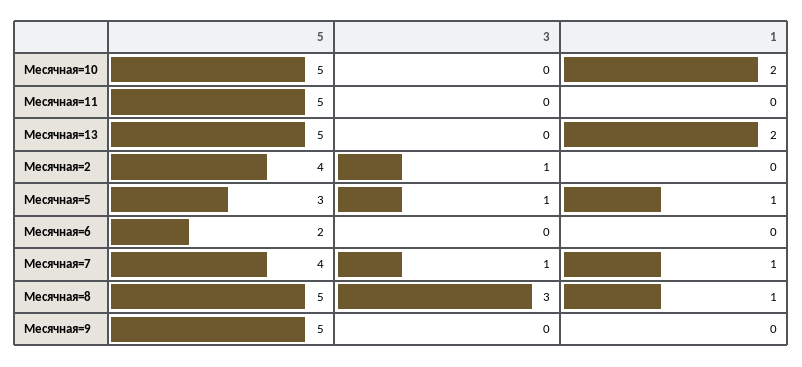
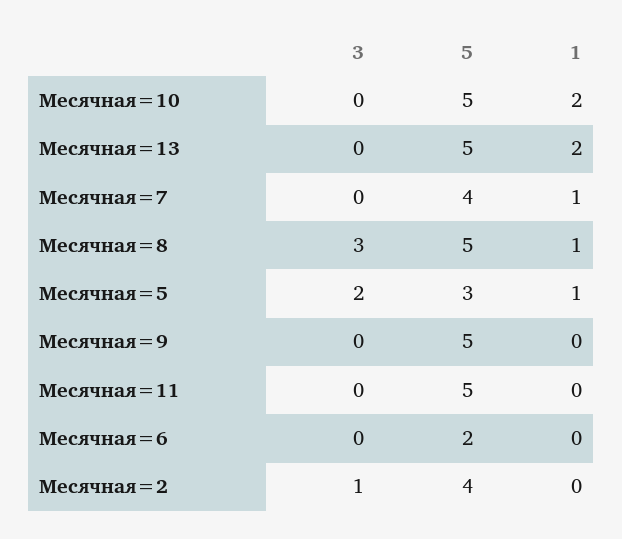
3, Месячная=5: 1 -> 2
3, Месячная=7: 1 -> 0

